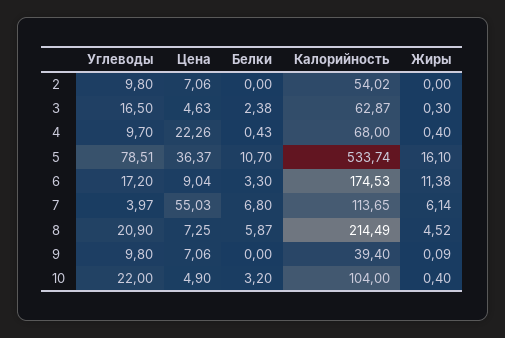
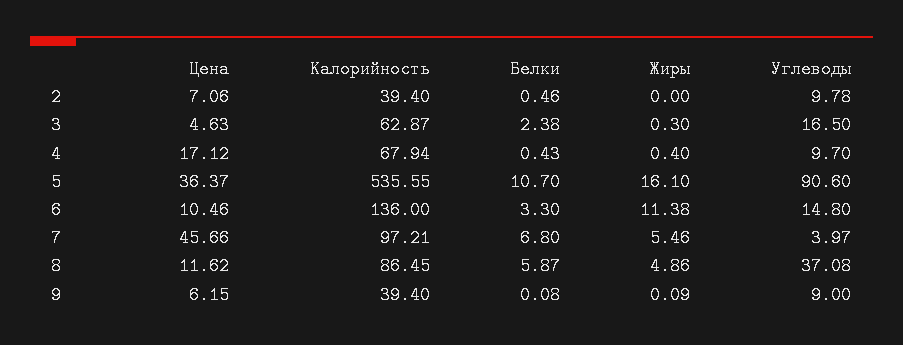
Углеводы, 2: 9.8 -> 9.78
Белки, 2: 0 -> 0.46
Калорийность, 2: 54.02 -> 39.4
Цена, 4: 22.26 -> 17.12
Калорийность, 4: 68 -> 67.94
Углеводы, 5: 78.51 -> 90.6
Калорийность, 5: 533.74 -> 535.55
Углеводы, 6: 17.2 -> 14.8
Цена, 6: 9.04 -> 10.46
Калорийность, 6: 174.53 -> 136
Цена, 7: 55.03 -> 45.66
Калорийность, 7: 113.65 -> 97.21
Жиры, 7: 6.14 -> 5.46
Углеводы, 8: 20.9 -> 37.08
Цена, 8: 7.25 -> 11.62
Калорийность, 8: 214.49 -> 86.45
Жиры, 8: 4.52 -> 4.86
Углеводы, 9: 9.8 -> 9
Цена, 9: 7.06 -> 6.15
Белки, 9: 0 -> 0.08
Углеводы, 10: 22 -> none
Цена, 10: 4.9 -> none
Белки, 10: 3.2 -> none
Калорийность, 10: 104 -> none
Жиры, 10: 0.4 -> none

